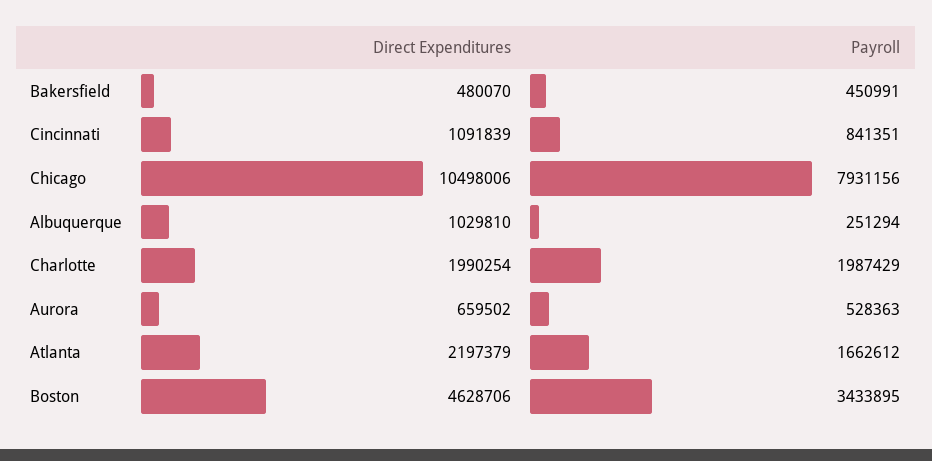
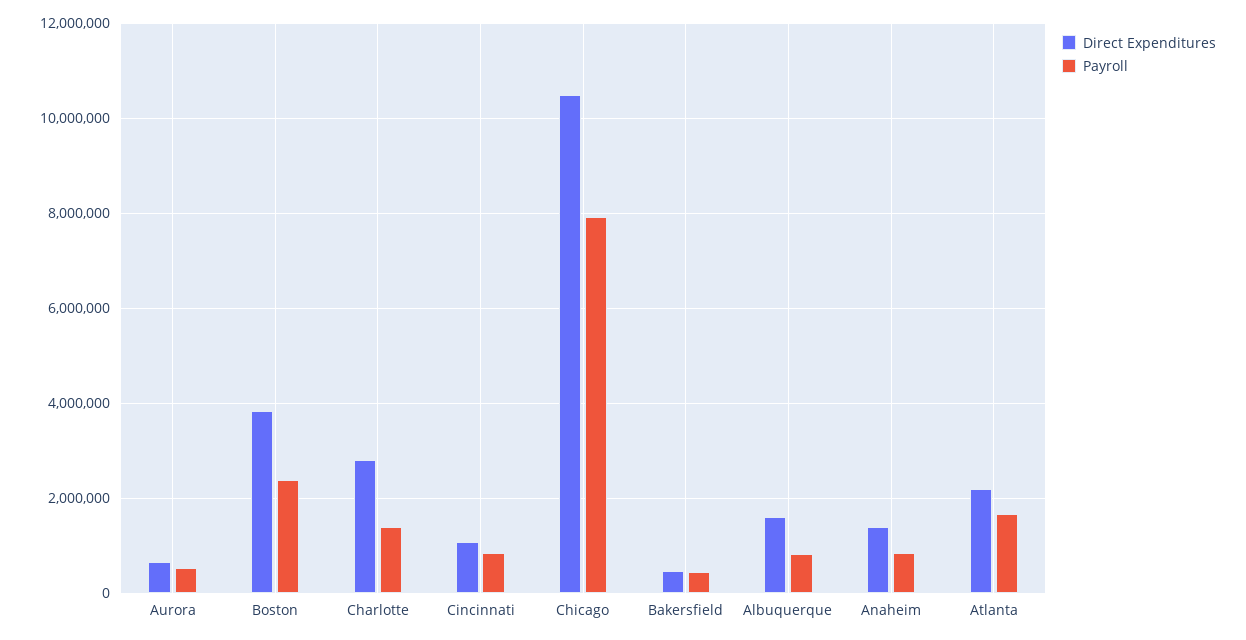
Direct Expenditures, Albuquerque: 1029810 -> 1600000
Payroll, Albuquerque: 251294 -> 800000
Direct Expenditures, Charlotte: 1990254 -> 2800000
Payroll, Charlotte: 1987429 -> 1400000
Direct Expenditures, Boston: 4628706 -> 3800000
Payroll, Boston: 3433895 -> 2400000
Direct Expenditures, Anaheim: none -> 1400000
Payroll, Anaheim: none -> 800000

